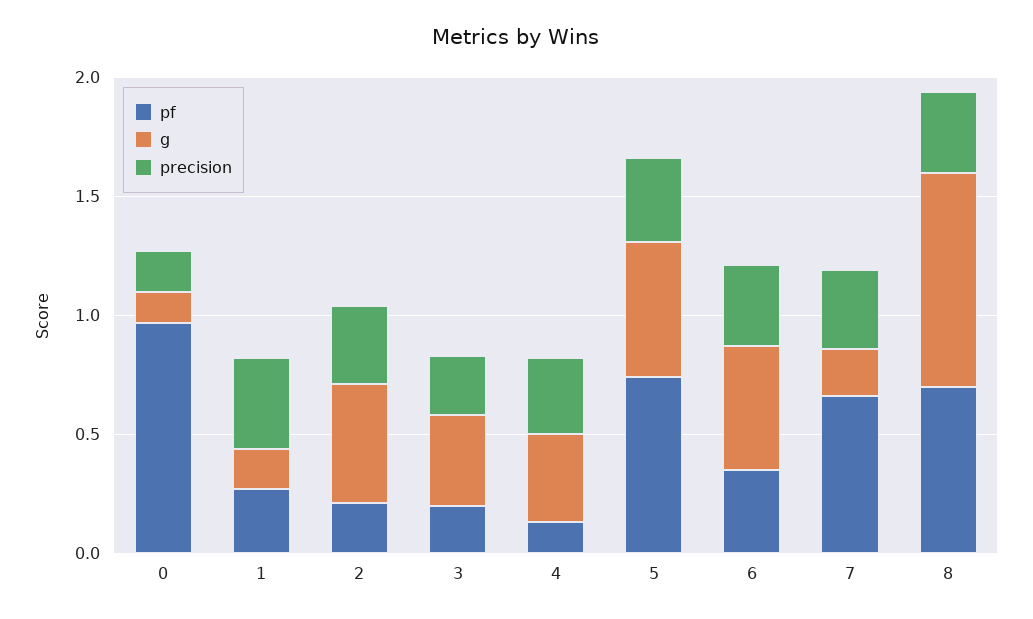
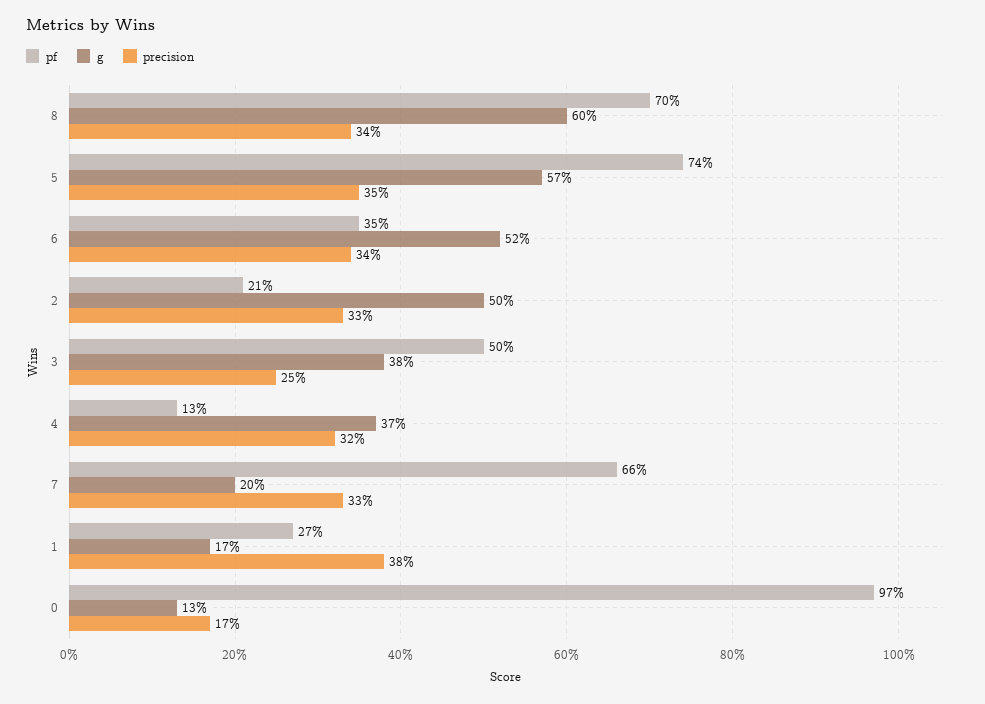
pf, 3: 0.2 -> 0.5
g, 8: 0.9 -> 0.6

